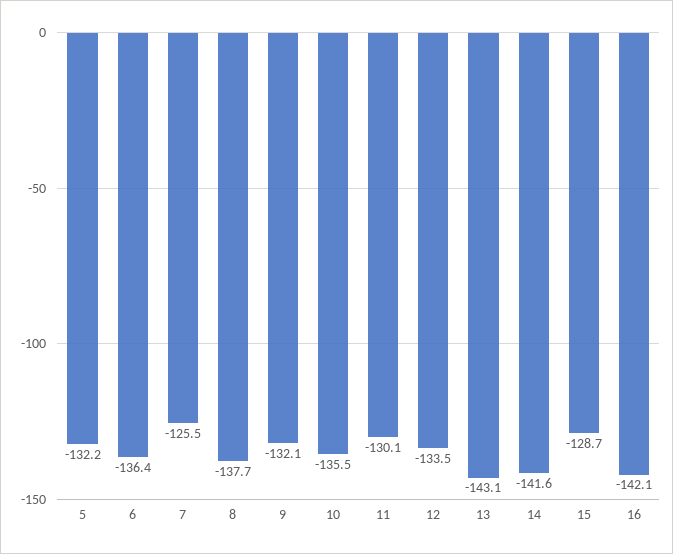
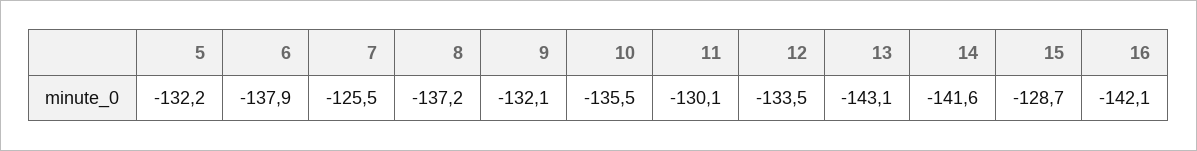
6: -136.4 -> -137.9
8: -137.7 -> -137.2

